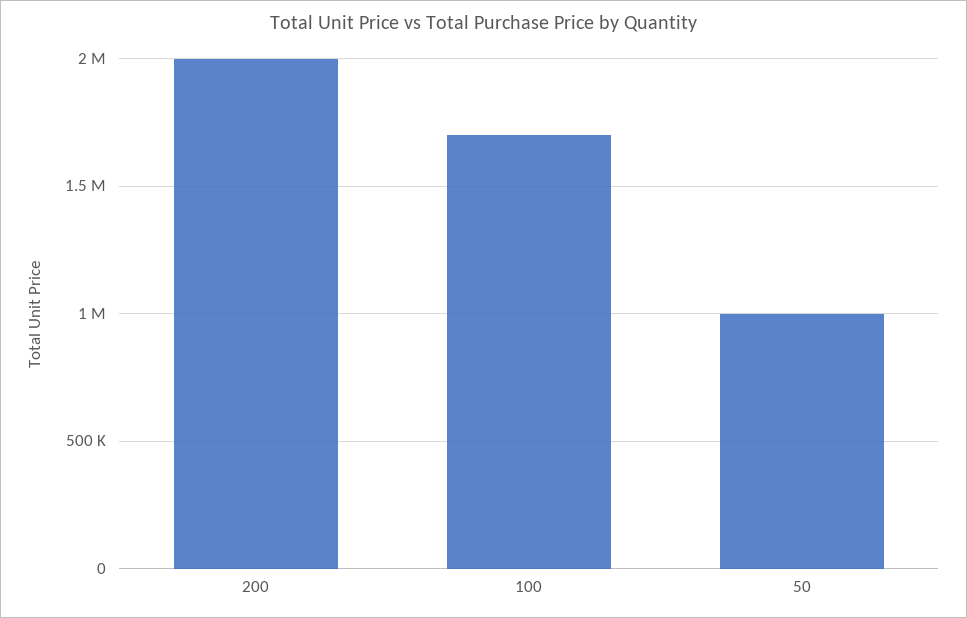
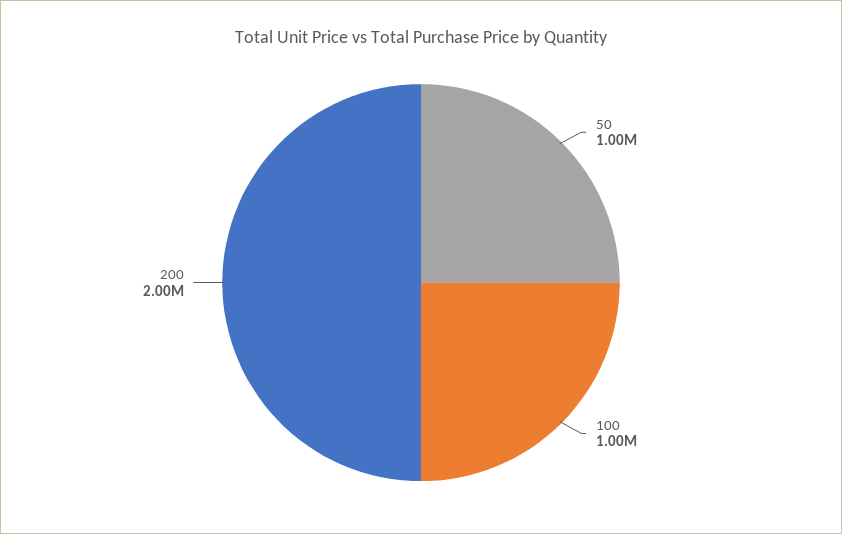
100: 1700000 -> 1000000

